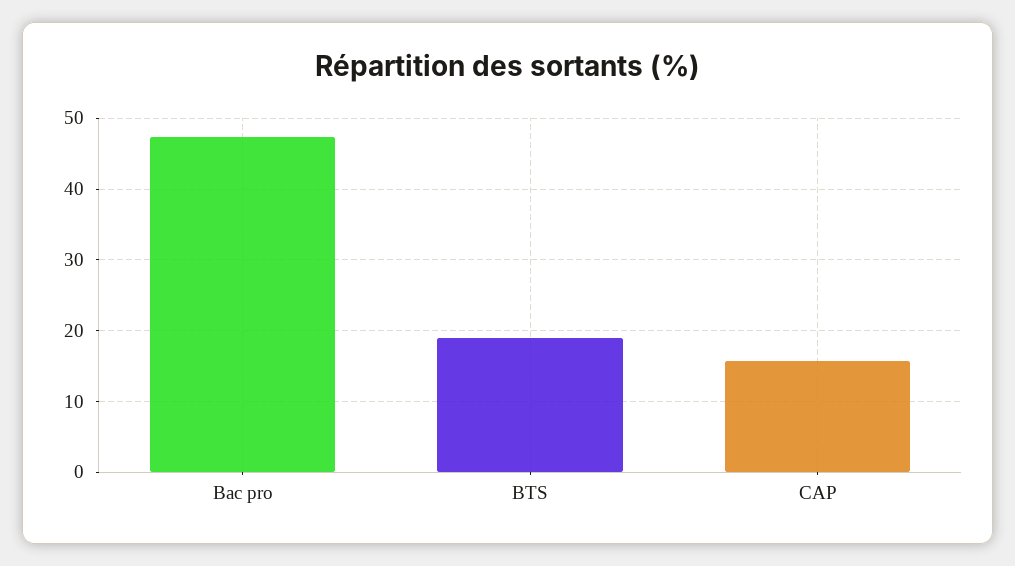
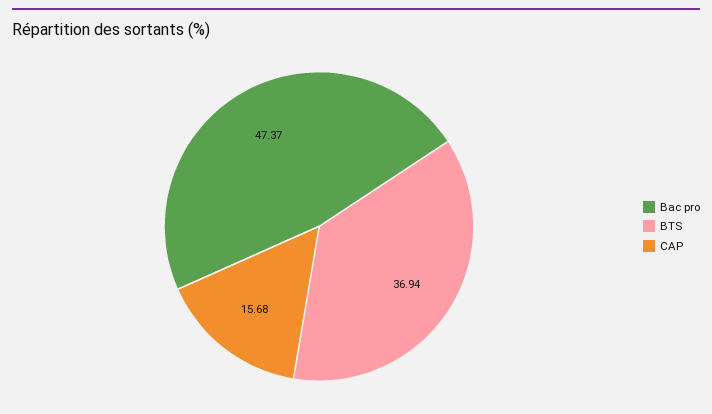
BTS: 19 -> 36.94

